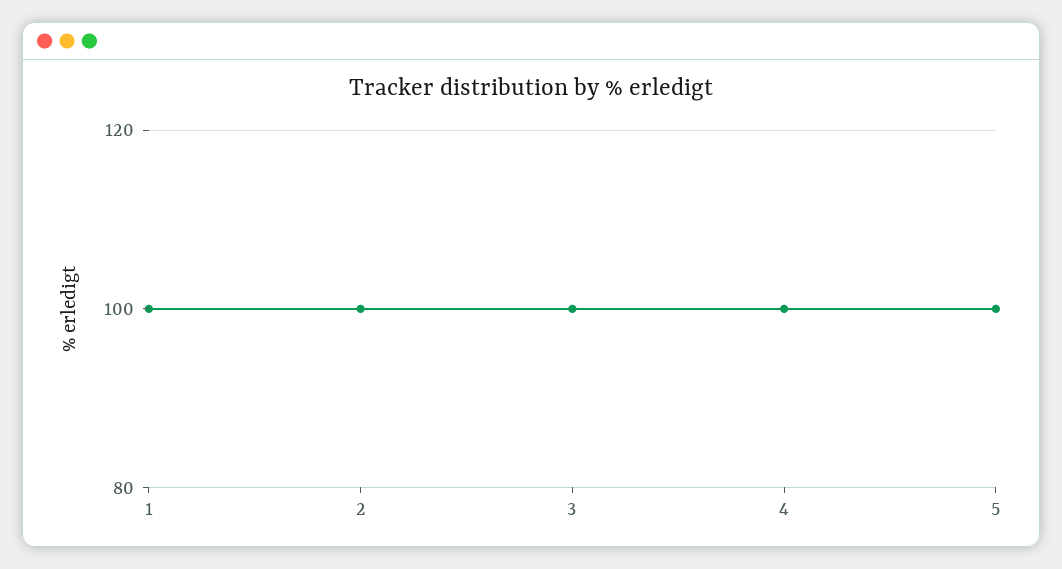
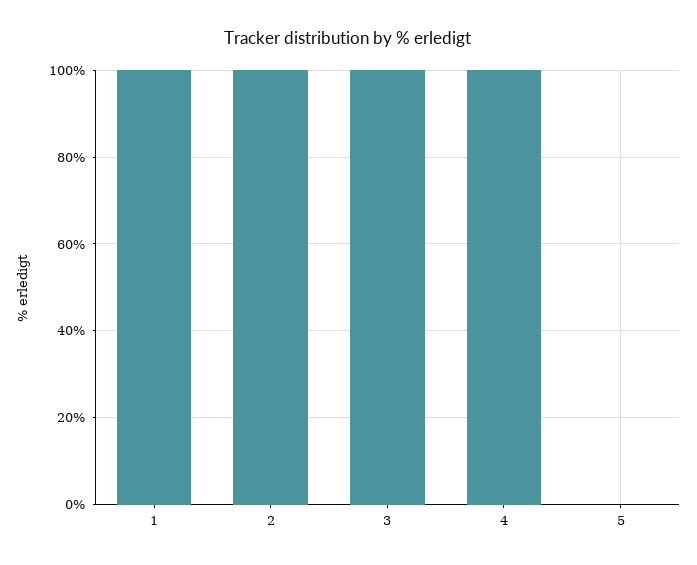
5: 100 -> 0

